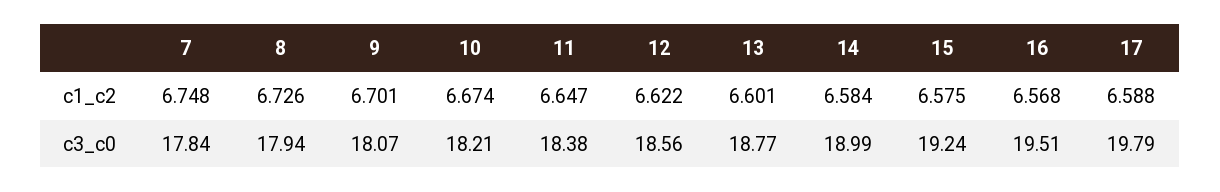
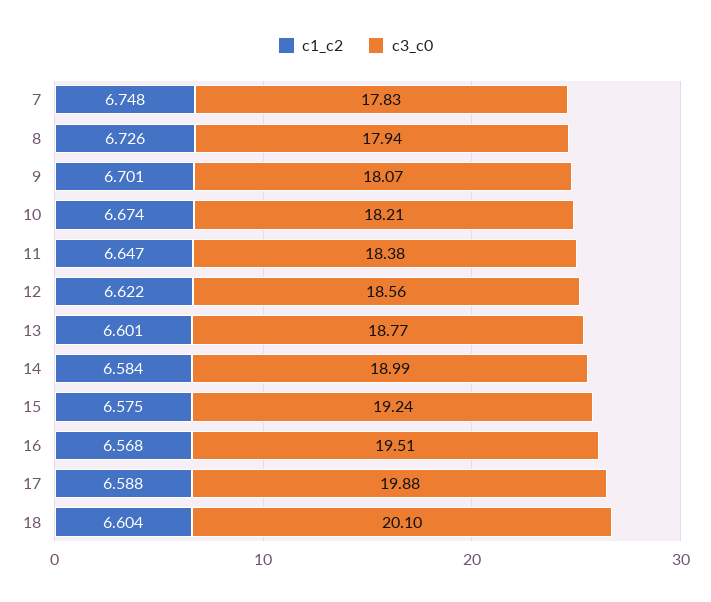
c3_c0, 7: 17.84 -> 17.83
c3_c0, 17: 19.79 -> 19.88
c1_c2, 18: none -> 6.604
c3_c0, 18: none -> 20.1

